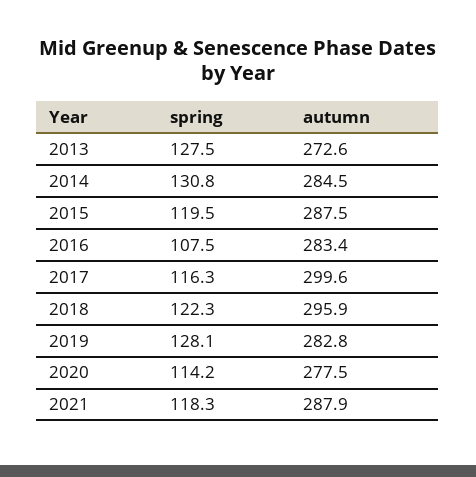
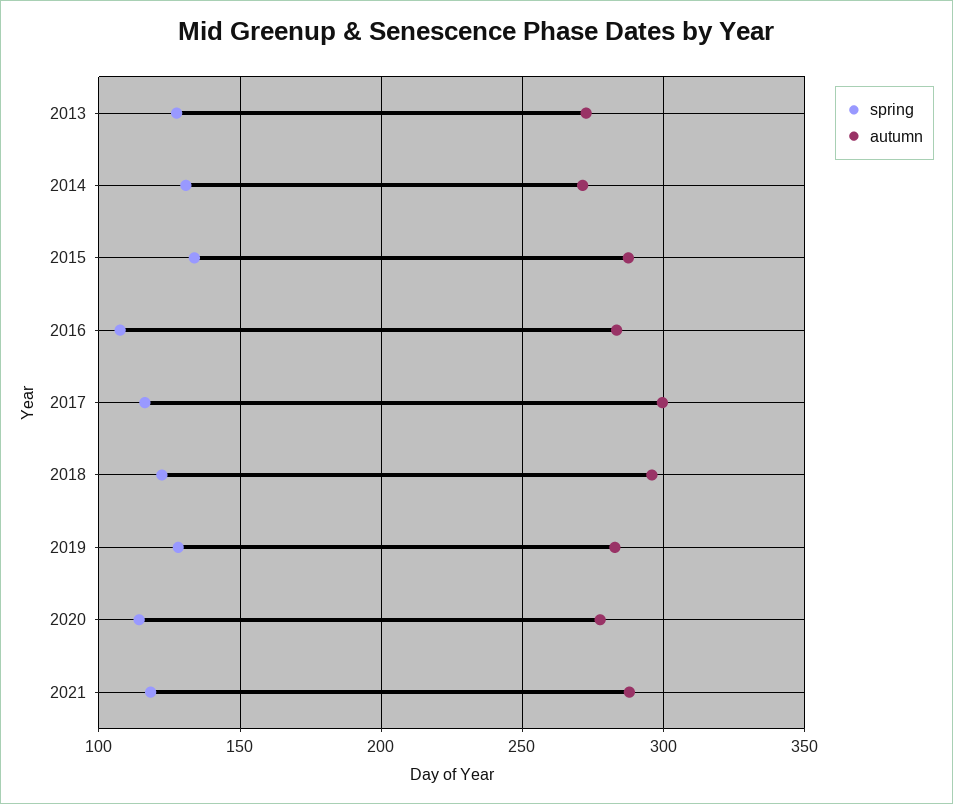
autumn, 2014: 284.5 -> 270
spring, 2015: 119.5 -> 135

